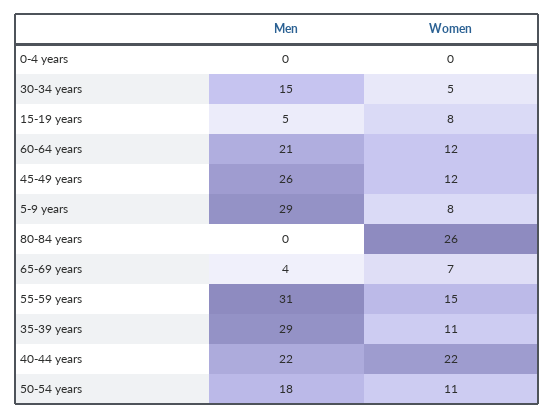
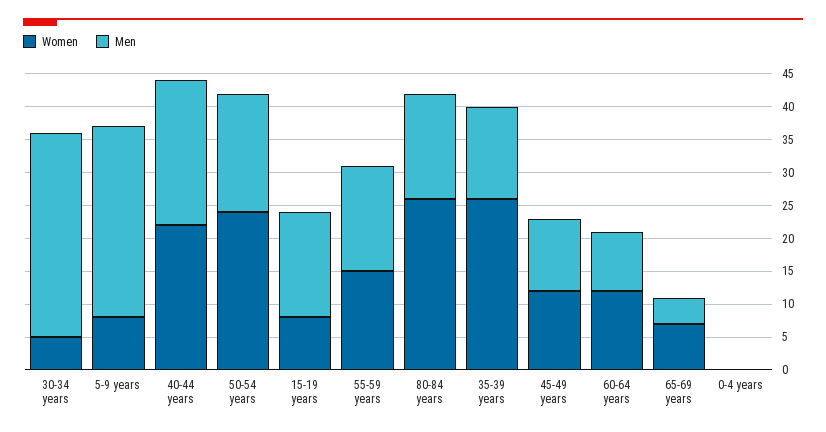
Men, 30-34 years: 15 -> 30
Men, 15-19 years: 5 -> 15
Men, 60-64 years: 21 -> 10
Men, 45-49 years: 26 -> 10
Men, 80-84 years: 0 -> 15
Men, 55-59 years: 31 -> 15
Men, 35-39 years: 29 -> 15
Women, 35-39 years: 11 -> 25
Women, 50-54 years: 11 -> 25

